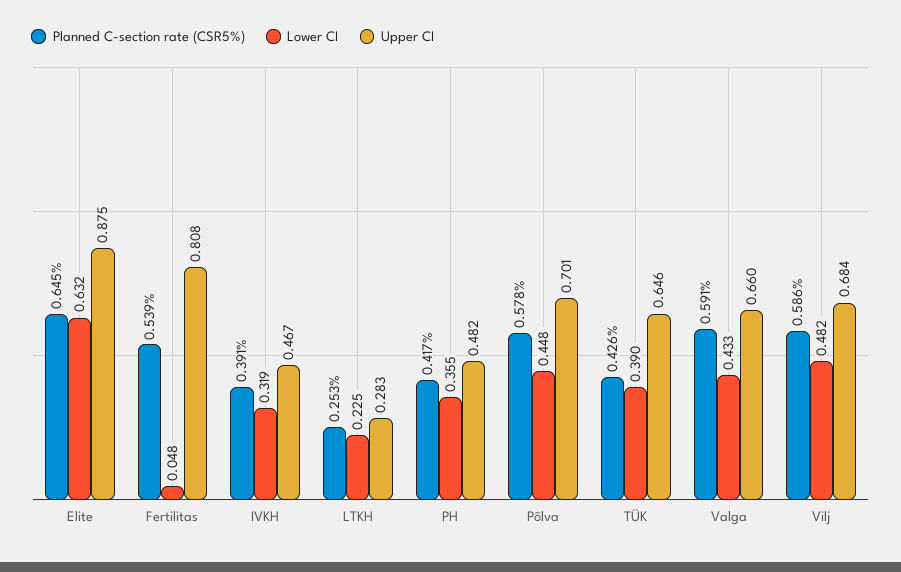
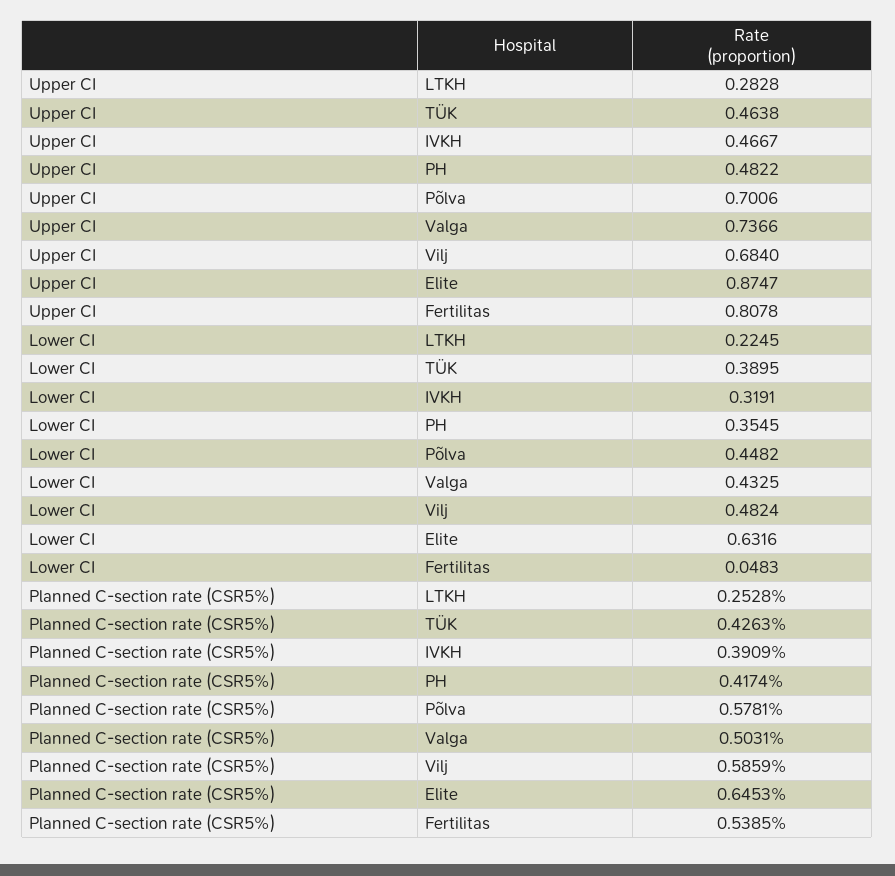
Upper CI, TÜK: 0.646 -> 0.4638
Planned C-section rate (CSR5%), Valga: 0.591 -> 0.5031
Upper CI, Valga: 0.66 -> 0.7366

